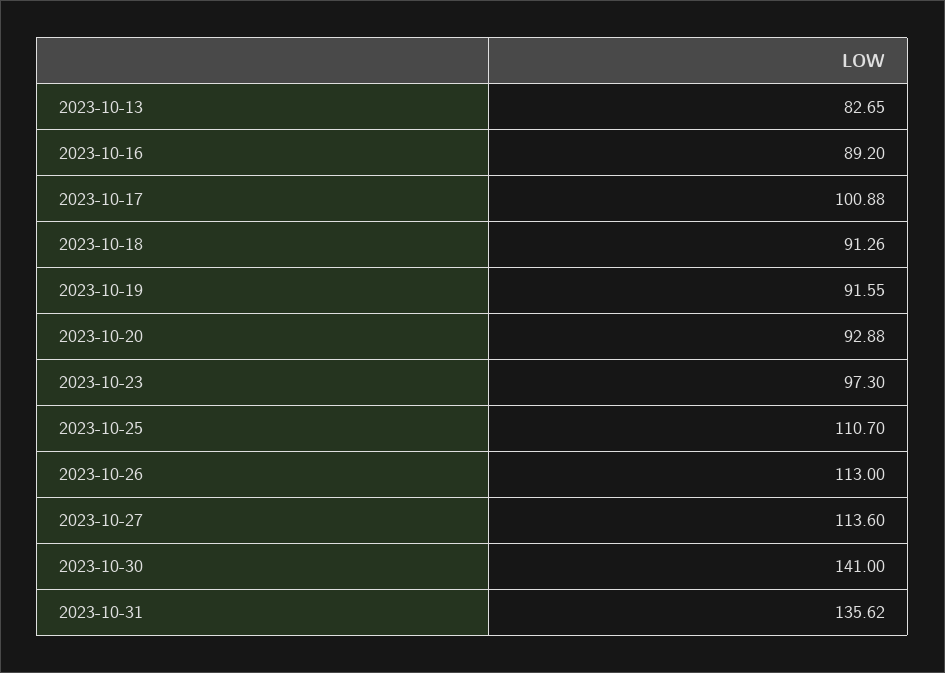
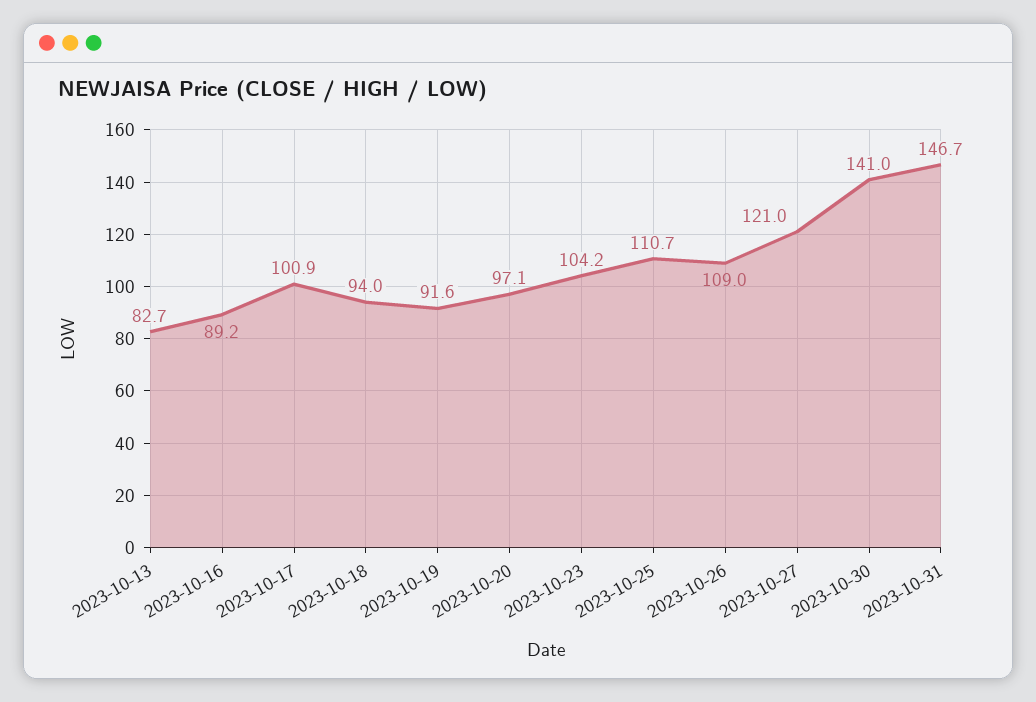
2023-10-18: 91.26 -> 94
2023-10-20: 92.88 -> 97.1
2023-10-23: 97.3 -> 104.2
2023-10-26: 113 -> 109
2023-10-27: 113.6 -> 121
2023-10-31: 135.62 -> 146.7

